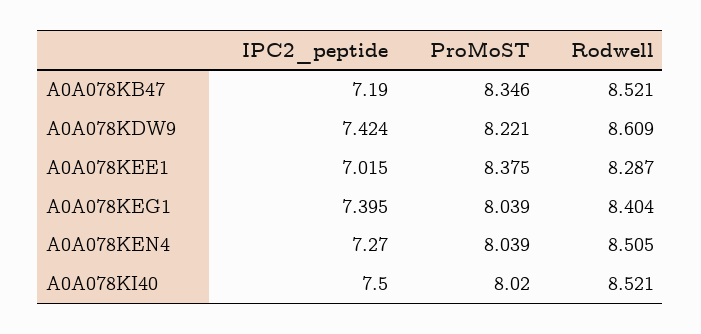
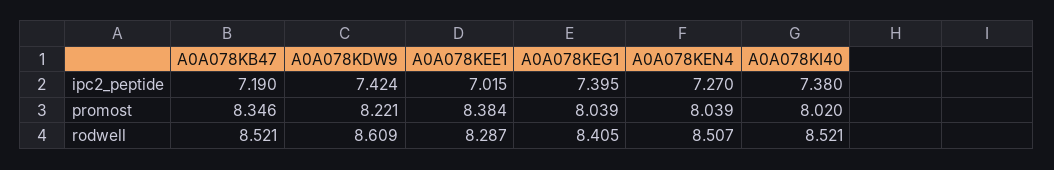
ProMoST, A0A078KEE1: 8.375 -> 8.384
Rodwell, A0A078KEG1: 8.404 -> 8.405
Rodwell, A0A078KEN4: 8.505 -> 8.507
IPC2_peptide, A0A078KI40: 7.5 -> 7.38

